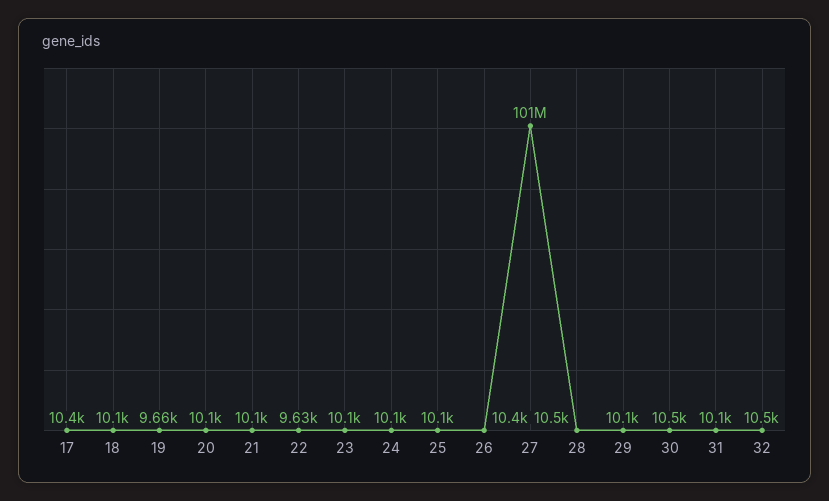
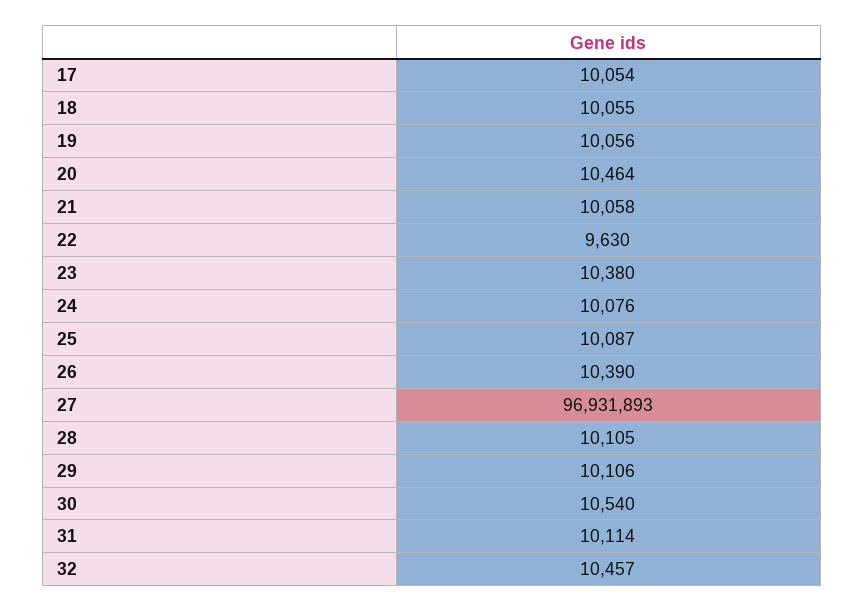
17: 10400 -> 10054
19: 9660 -> 10056
20: 10100 -> 10464
23: 10100 -> 10380
27: 101000000 -> 96931893
28: 10500 -> 10105

